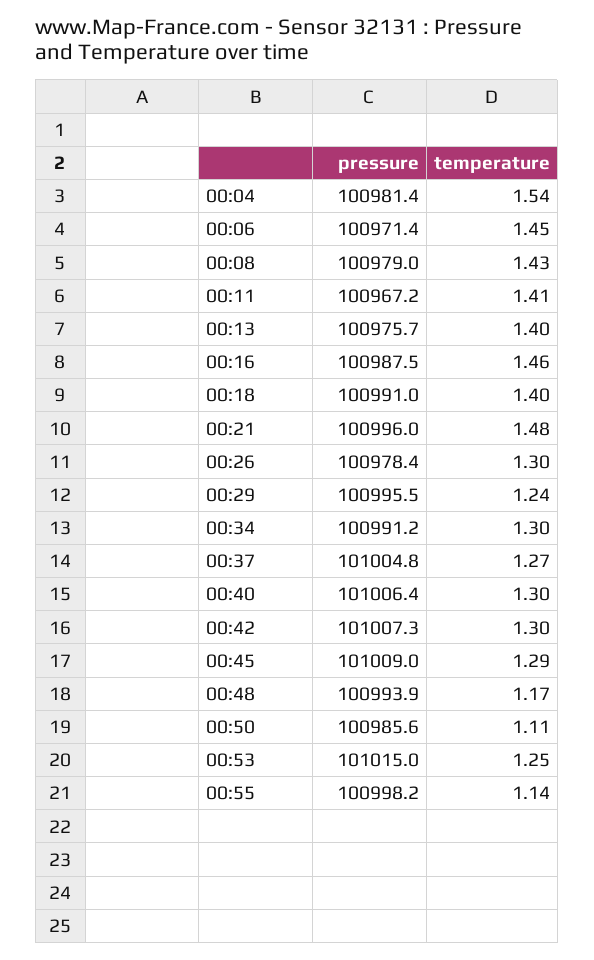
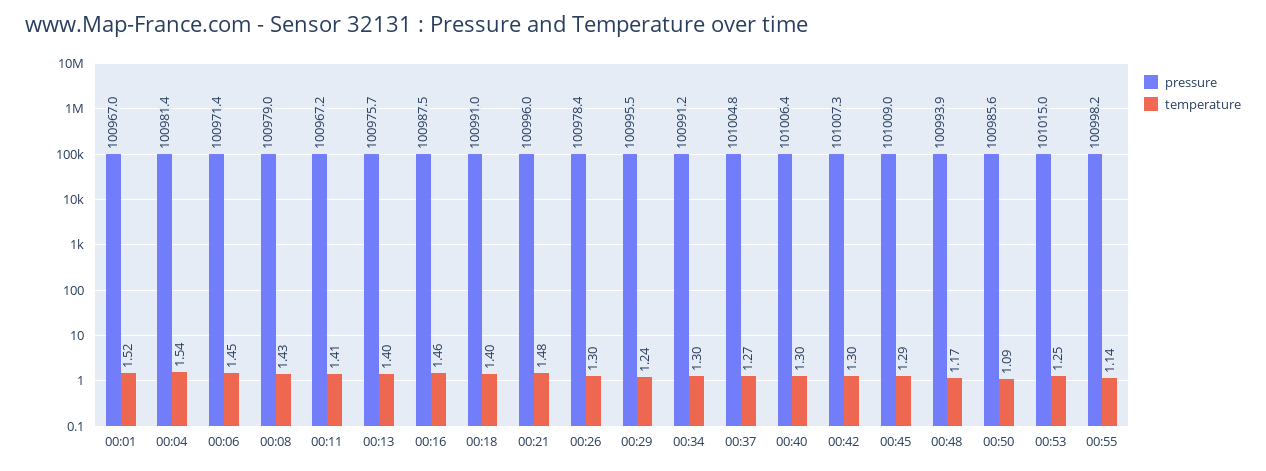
temperature, 00:50: 1.11 -> 1.09
pressure, 00:01: none -> 100967
temperature, 00:01: none -> 1.52

